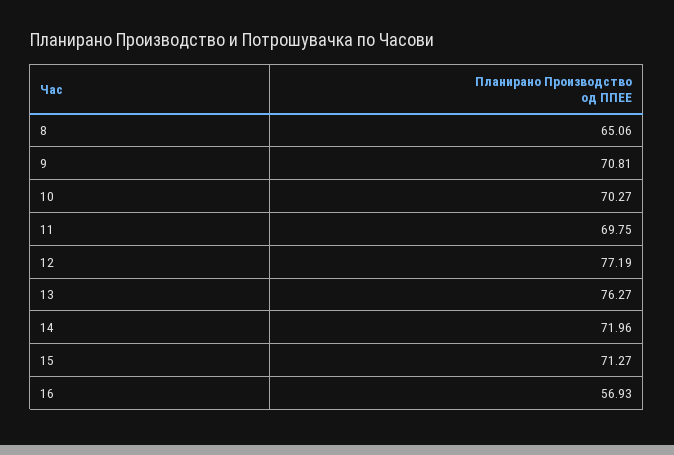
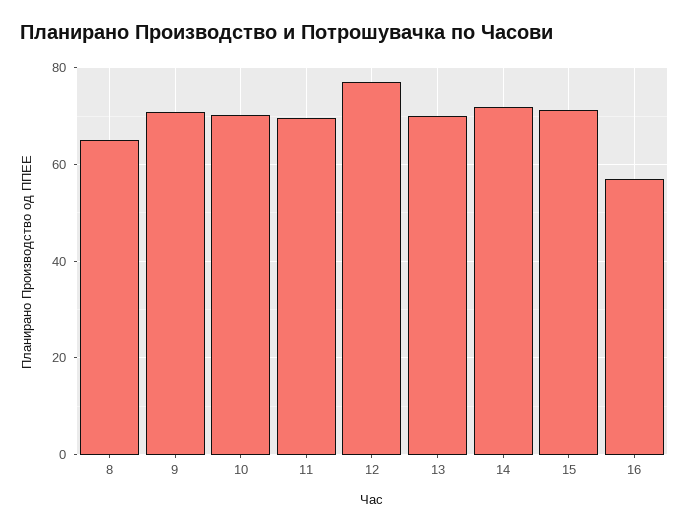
13: 76.27 -> 70

